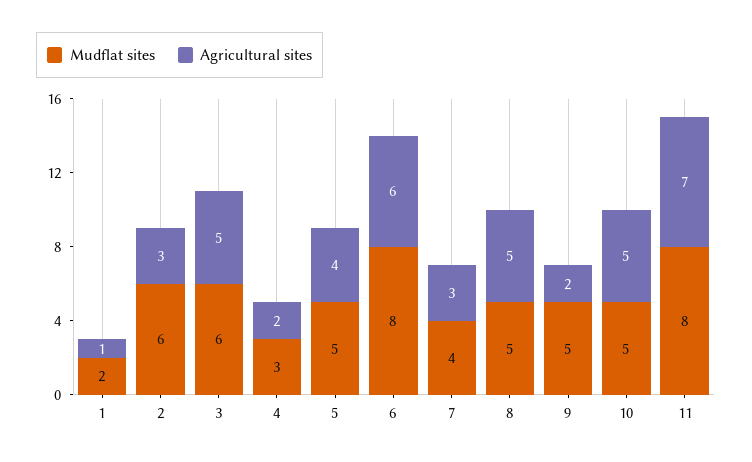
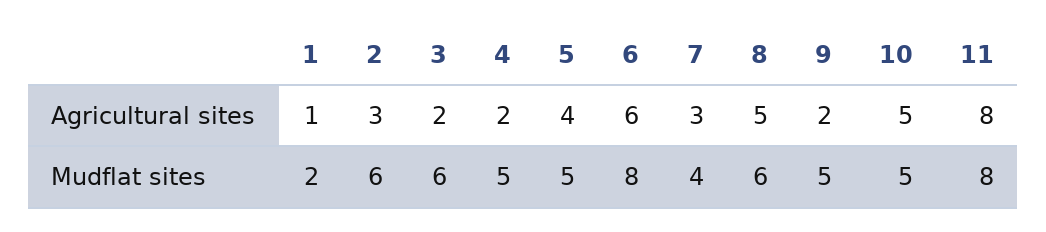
Agricultural sites, 3: 5 -> 2
Mudflat sites, 4: 3 -> 5
Mudflat sites, 8: 5 -> 6
Agricultural sites, 11: 7 -> 8

